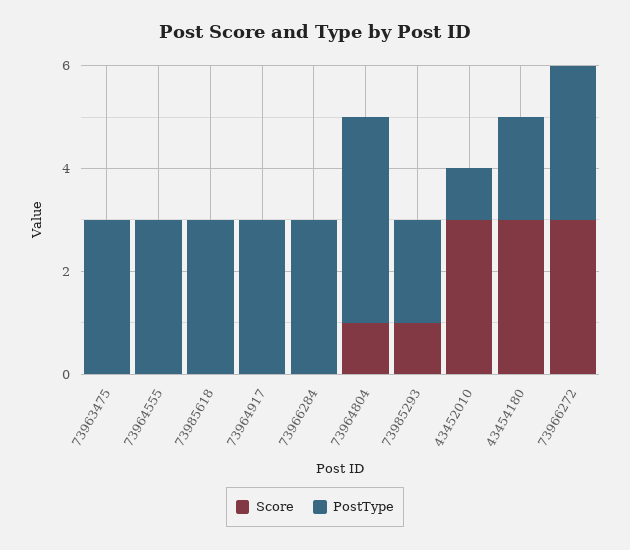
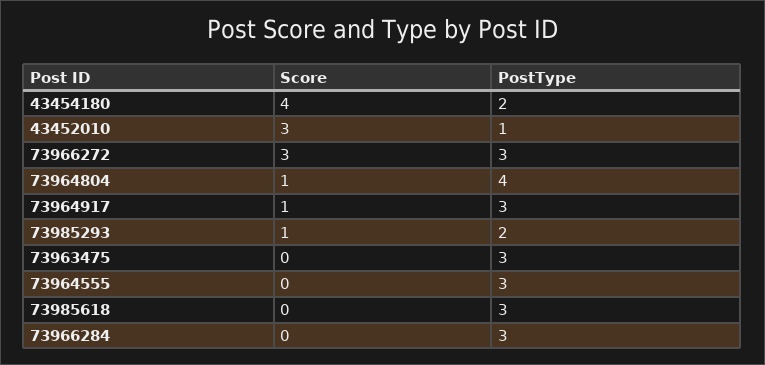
Score, 73964917: 0 -> 1
Score, 43454180: 3 -> 4

